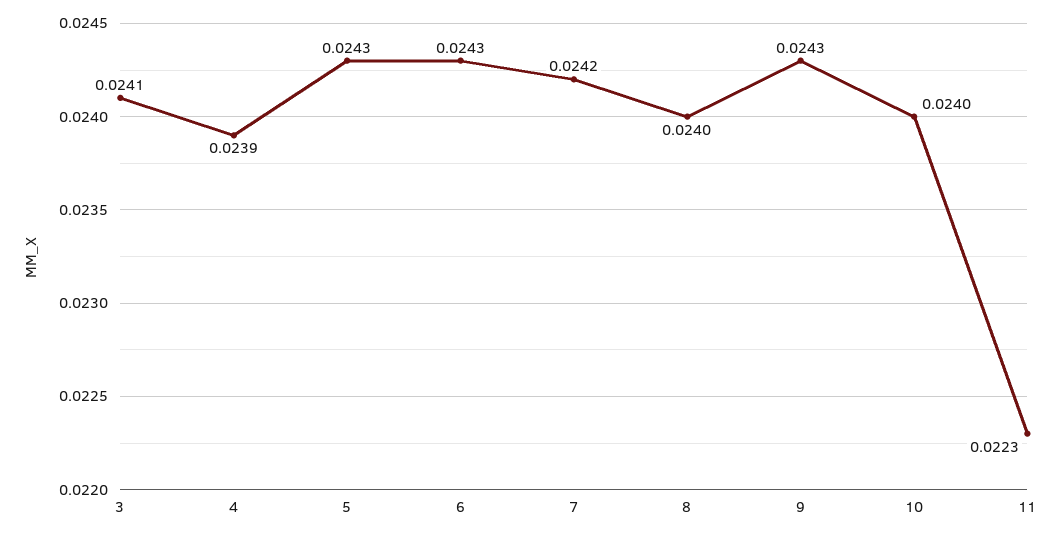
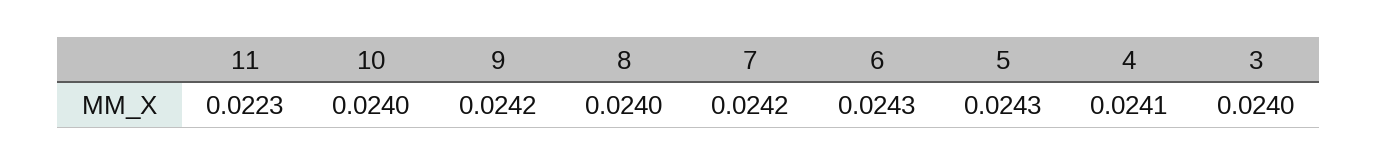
3: 0.0241 -> 0.024
4: 0.0239 -> 0.0241
9: 0.0243 -> 0.0242

